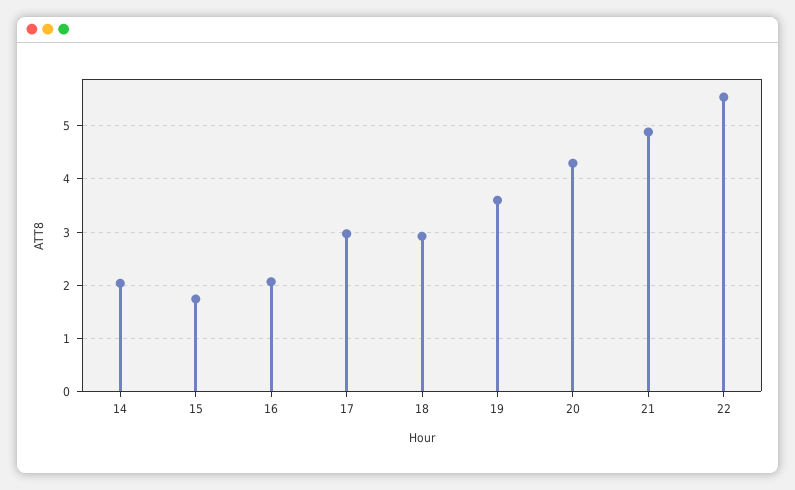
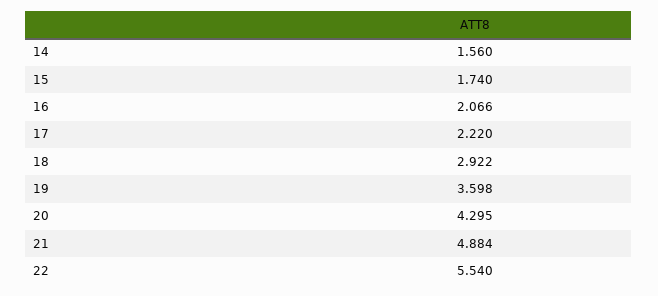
14: 2 -> 1.56
17: 3 -> 2.22

